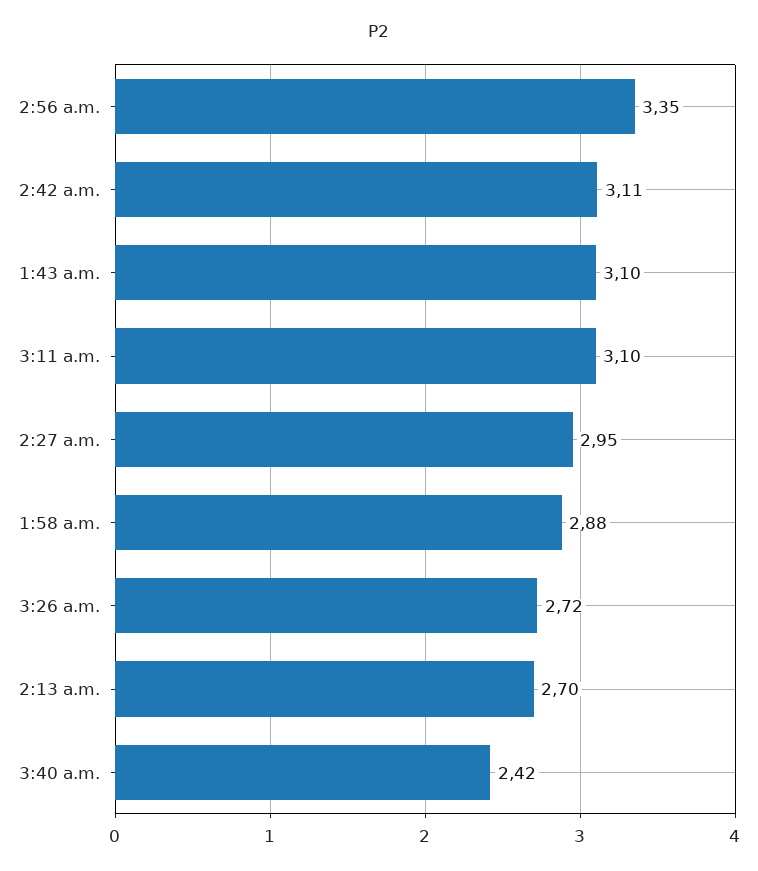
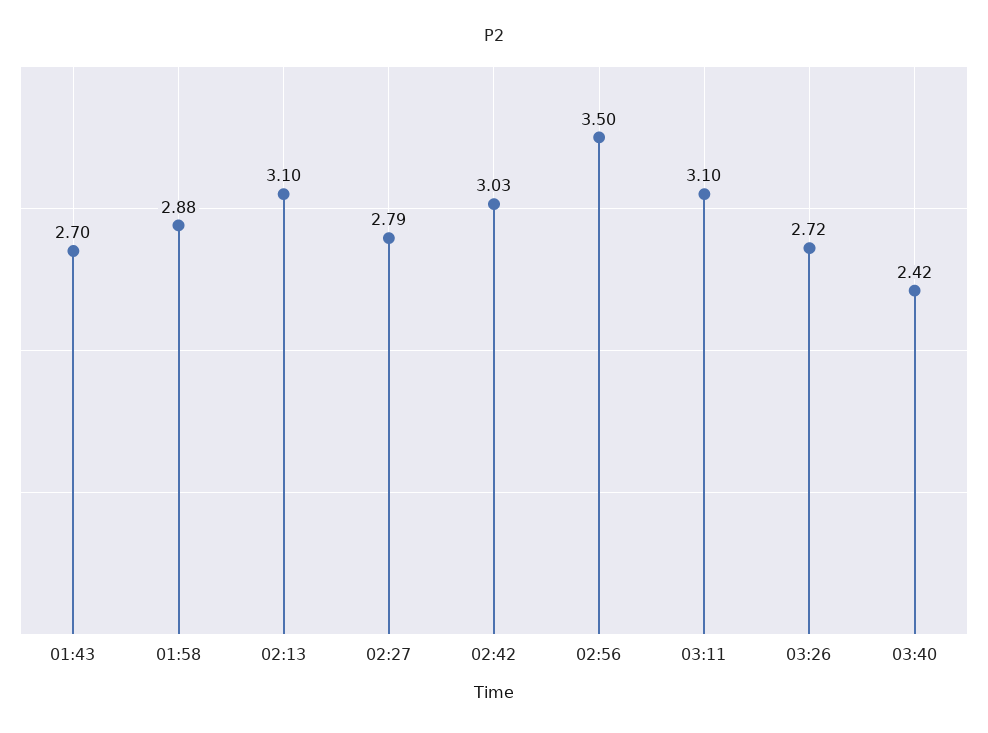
2:56 a.m.: 3.35 -> 3.5
2:42 a.m.: 3.11 -> 3.03
1:43 a.m.: 3.1 -> 2.7
2:27 a.m.: 2.95 -> 2.79
2:13 a.m.: 2.7 -> 3.1

